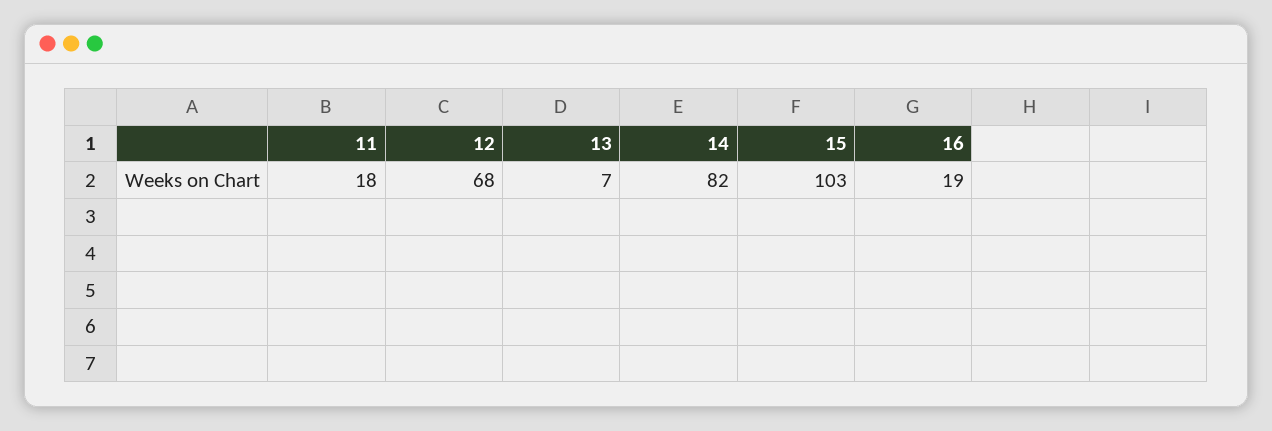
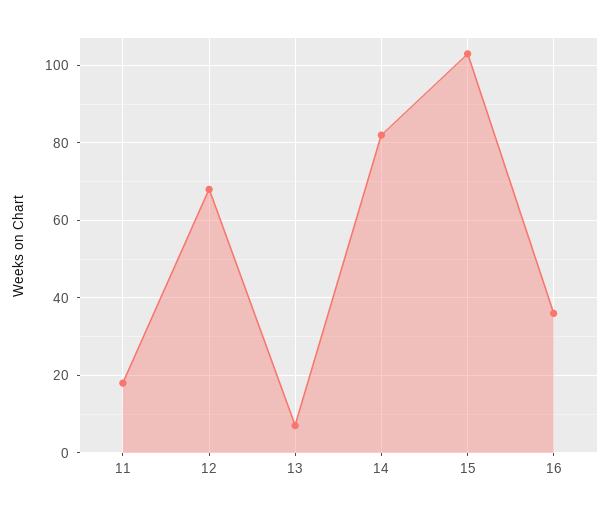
16: 19 -> 35

